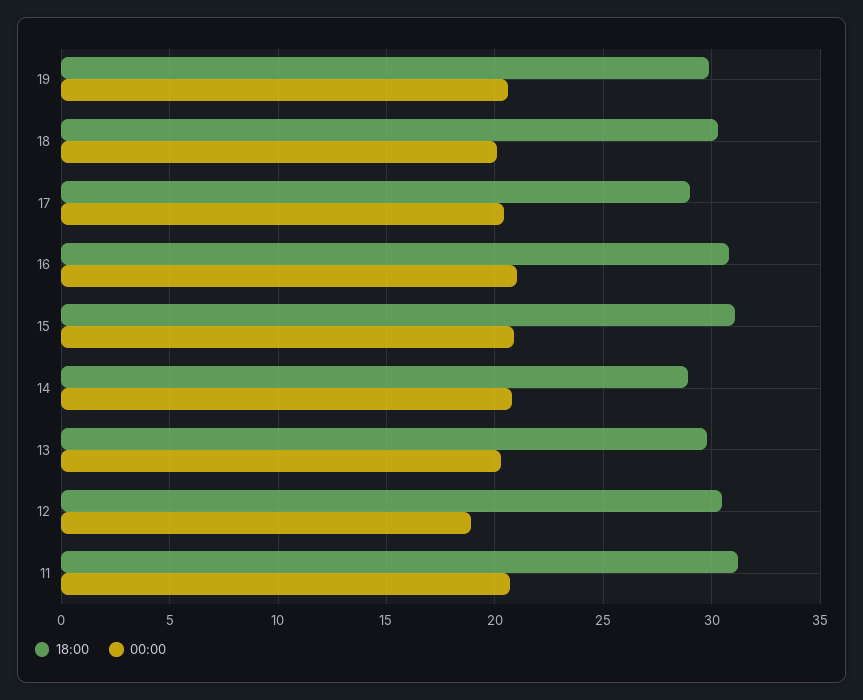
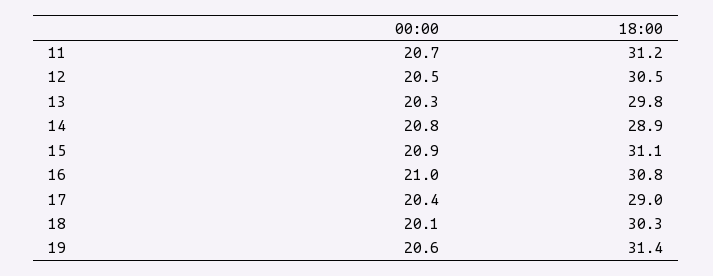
18:00, 19: 30 -> 31.4
00:00, 12: 19 -> 20.5

